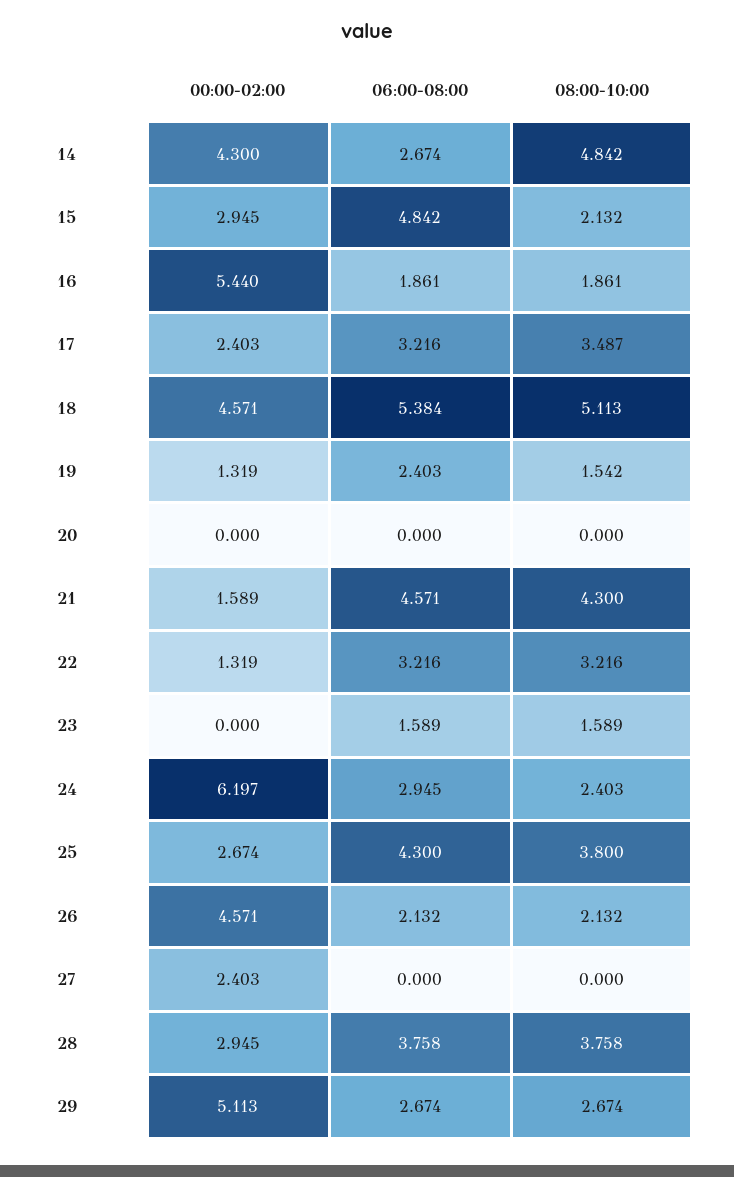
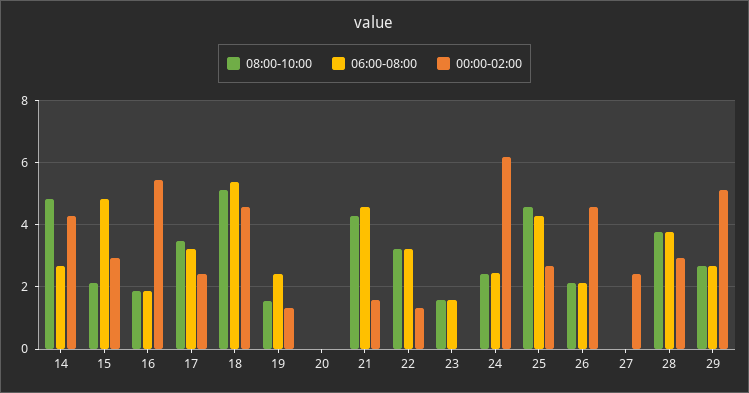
06:00-08:00, 24: 2.945 -> 2.4
08:00-10:00, 25: 3.8 -> 4.6

